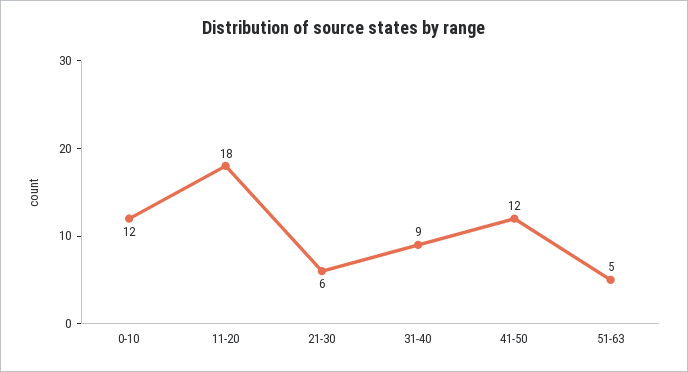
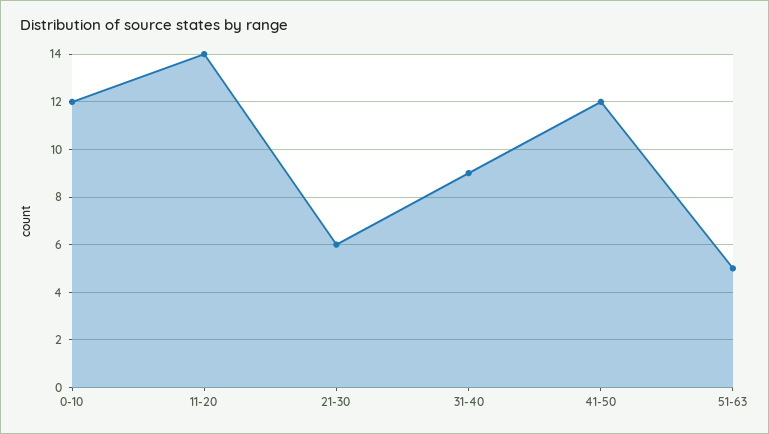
11-20: 18 -> 14

